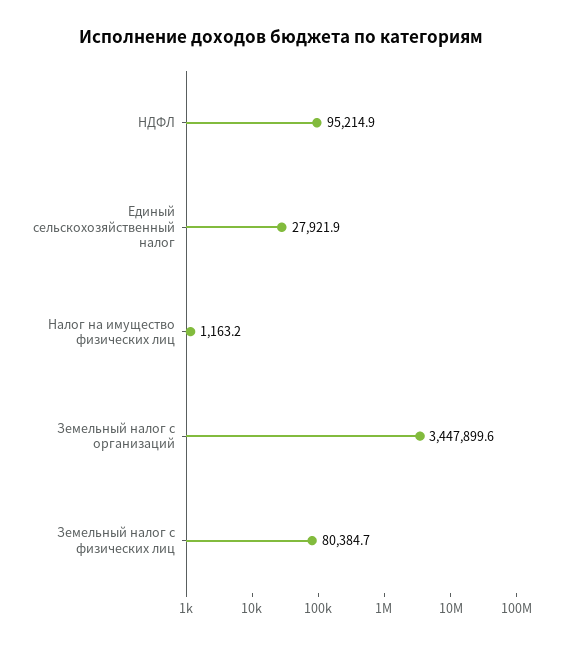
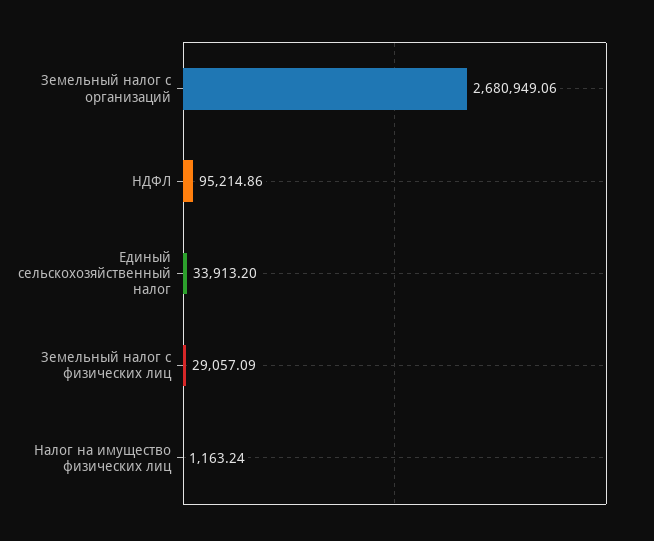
Единый сельскохозяйственный налог: 27921.9 -> 33913.2
Земельный налог с организаций: 3447899.6 -> 2680949.06
Земельный налог с физических лиц: 80384.7 -> 29057.09

